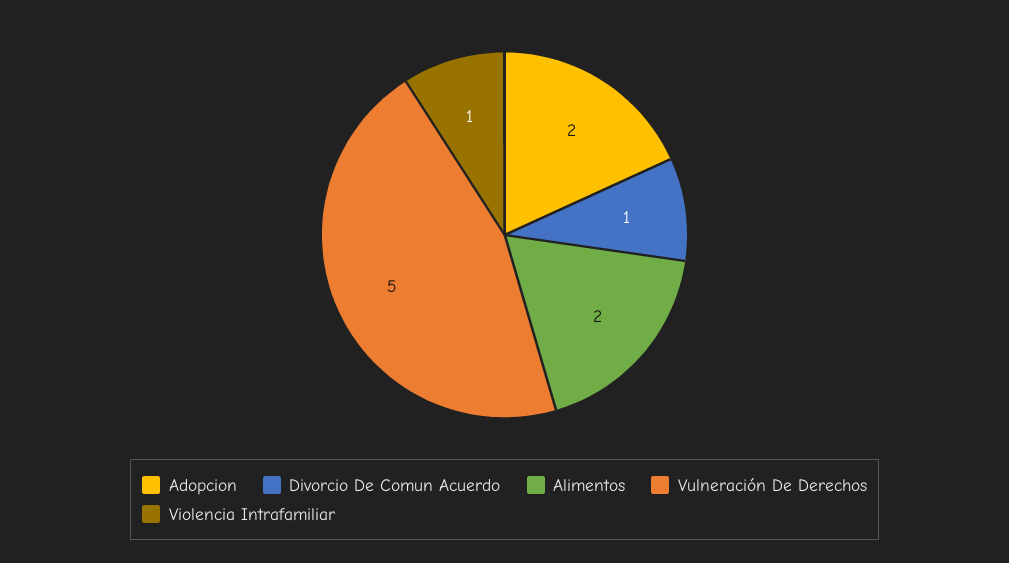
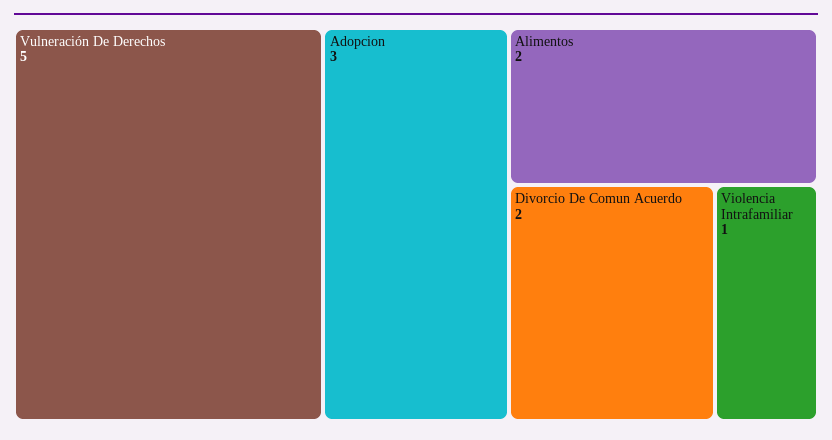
Adopcion: 2 -> 3
Divorcio De Comun Acuerdo: 1 -> 2

